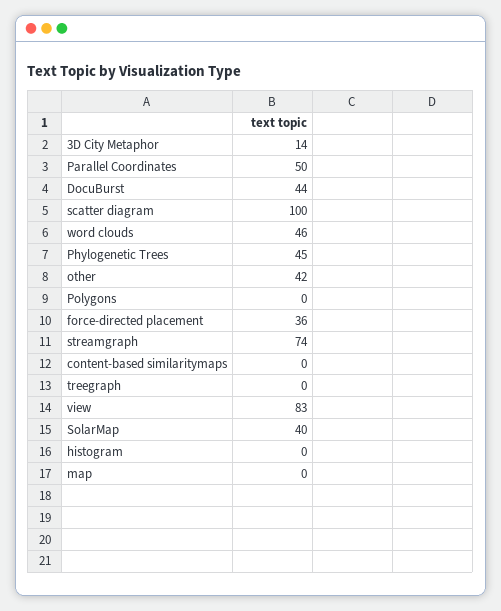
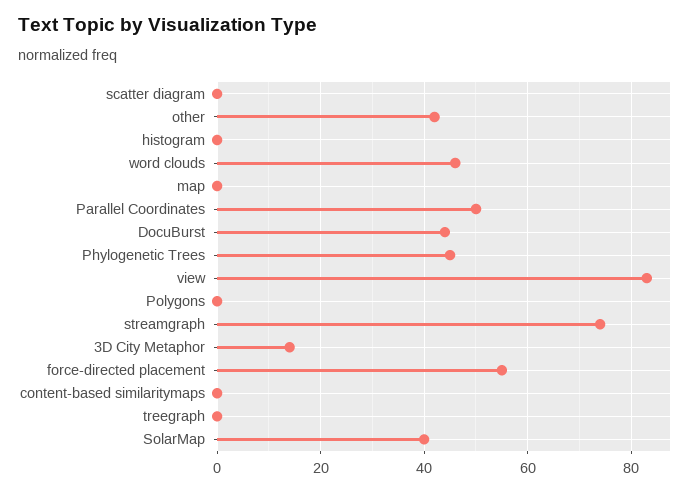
scatter diagram: 100 -> 0
force-directed placement: 36 -> 55

